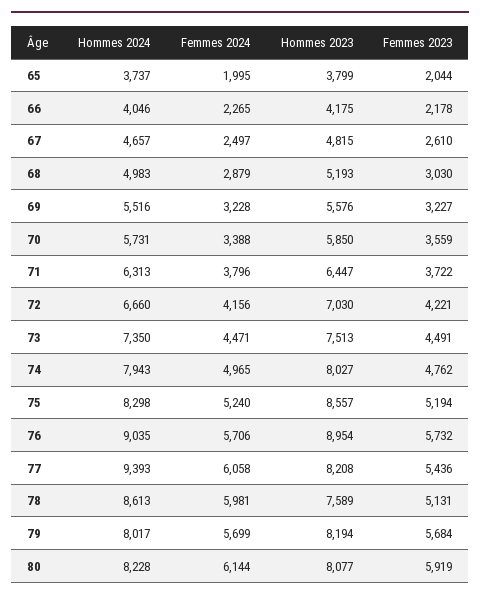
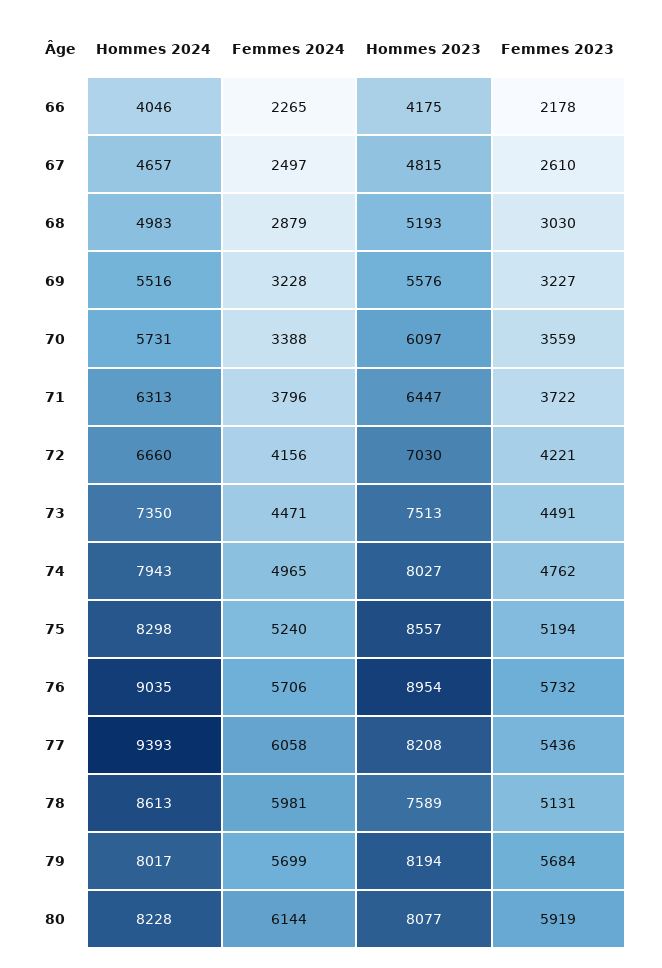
Hommes 2024, 65: 3737 -> none
Femmes 2024, 65: 1995 -> none
Hommes 2023, 65: 3799 -> none
Femmes 2023, 65: 2044 -> none
Hommes 2023, 70: 5850 -> 6097

